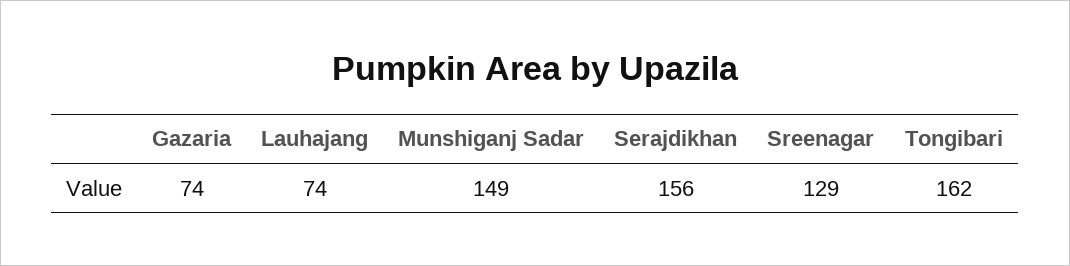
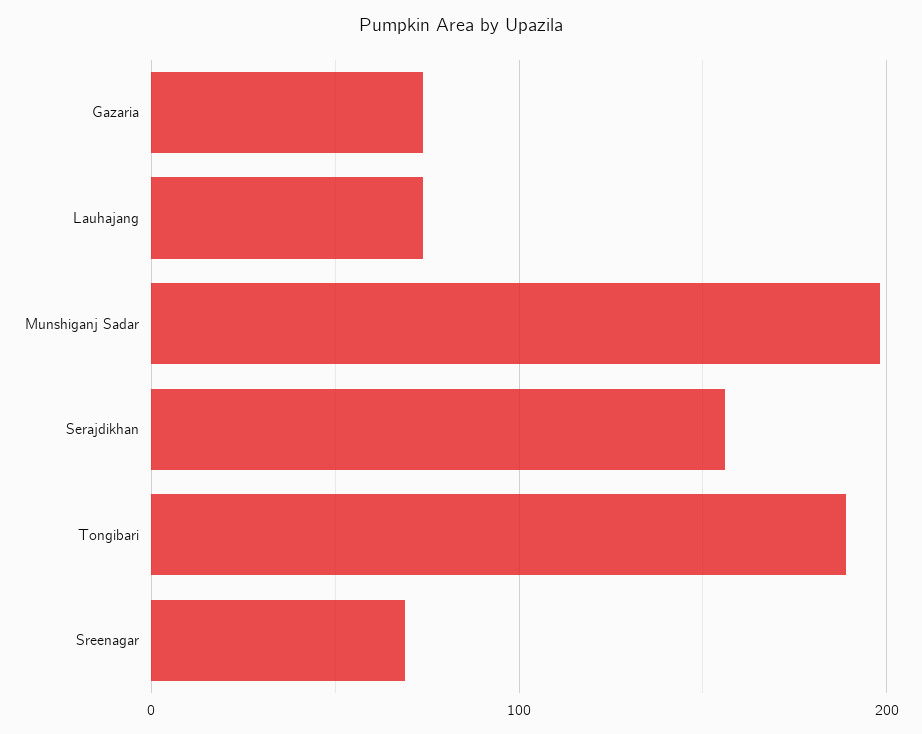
Munshiganj Sadar: 149 -> 200
Sreenagar: 129 -> 70
Tongibari: 162 -> 190

